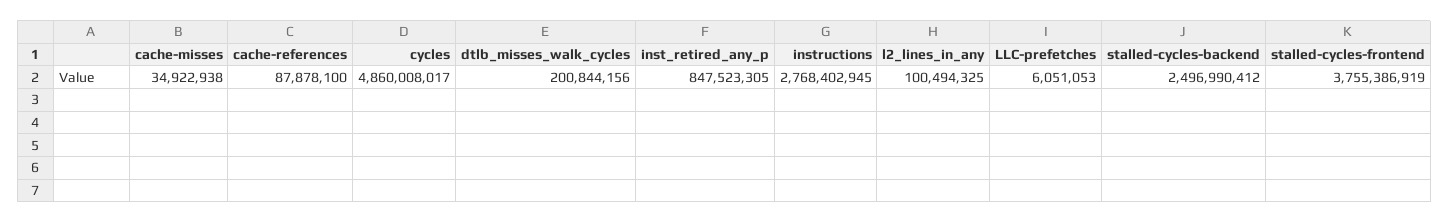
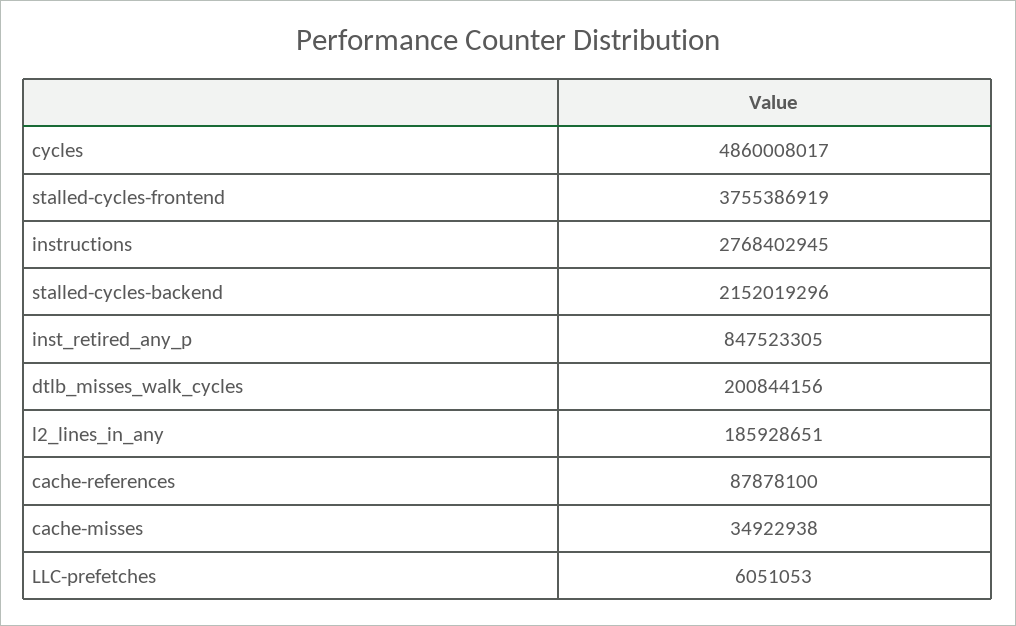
l2_lines_in_any: 100494325 -> 185928651
stalled-cycles-backend: 2496990412 -> 2152019296

